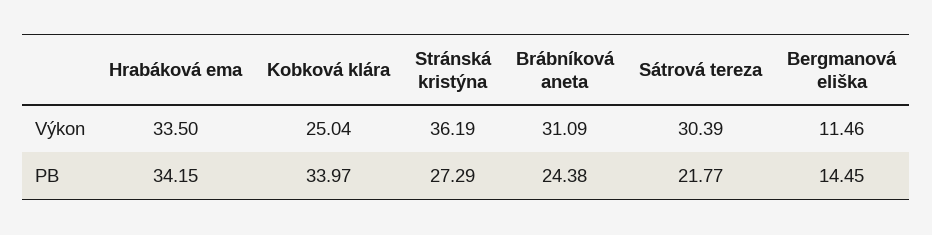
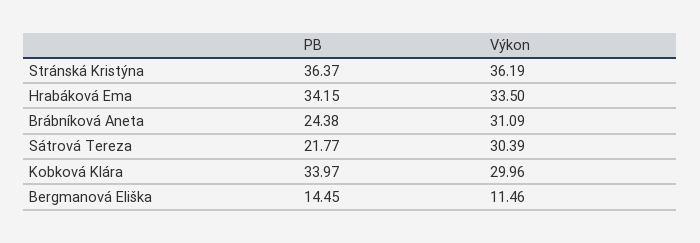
Kobková klára, Výkon: 25.04 -> 29.96
Stránská kristýna, PB: 27.29 -> 36.37

